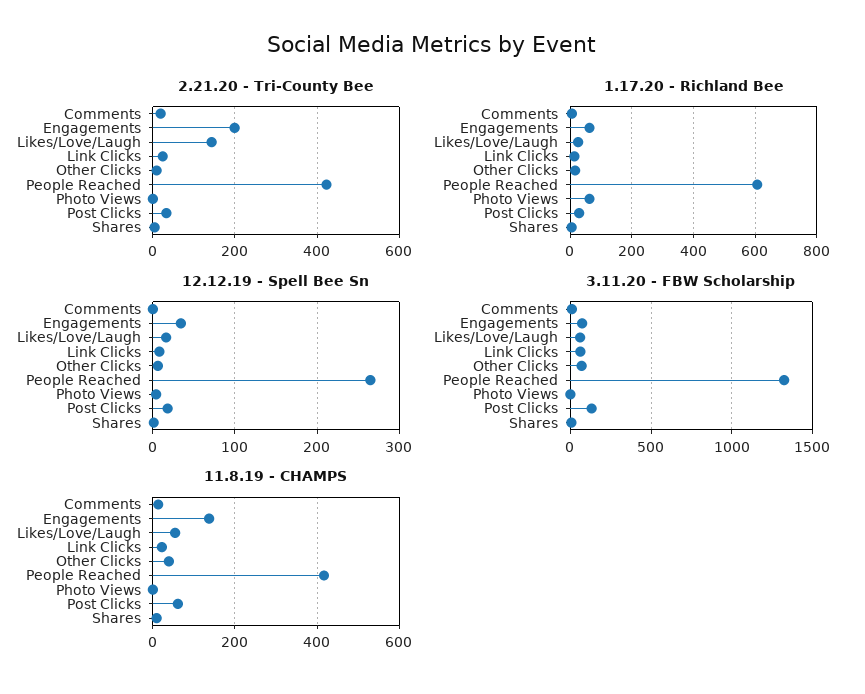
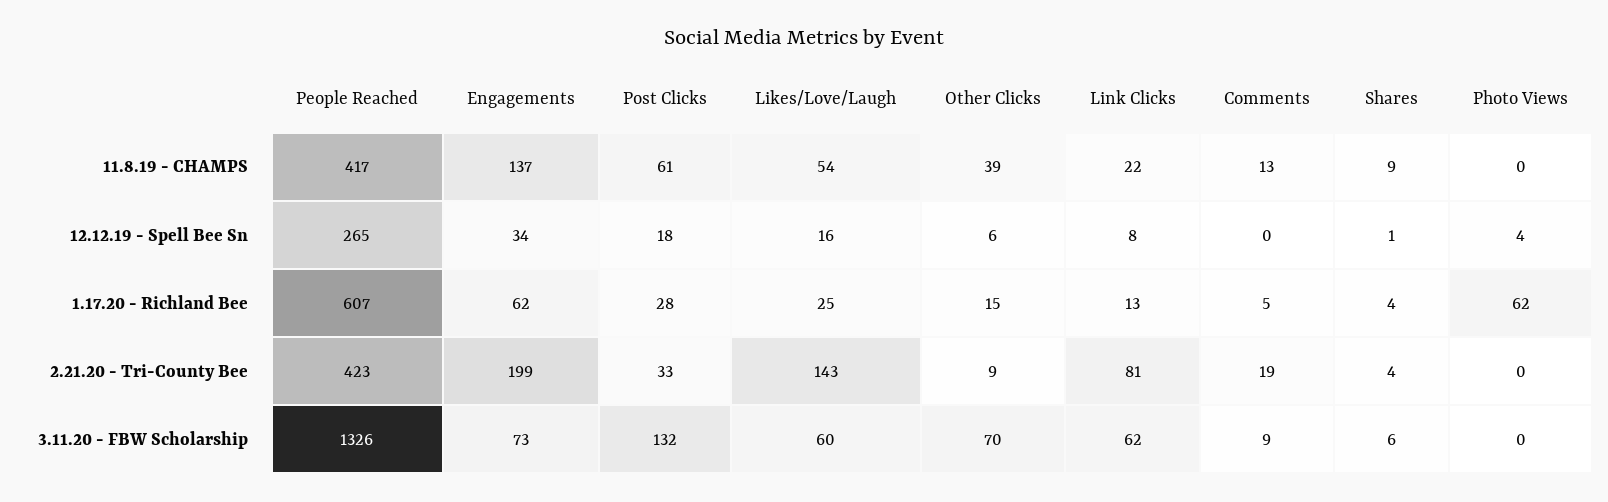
2.21.20 - Tri-County Bee, Link Clicks: 20 -> 81

